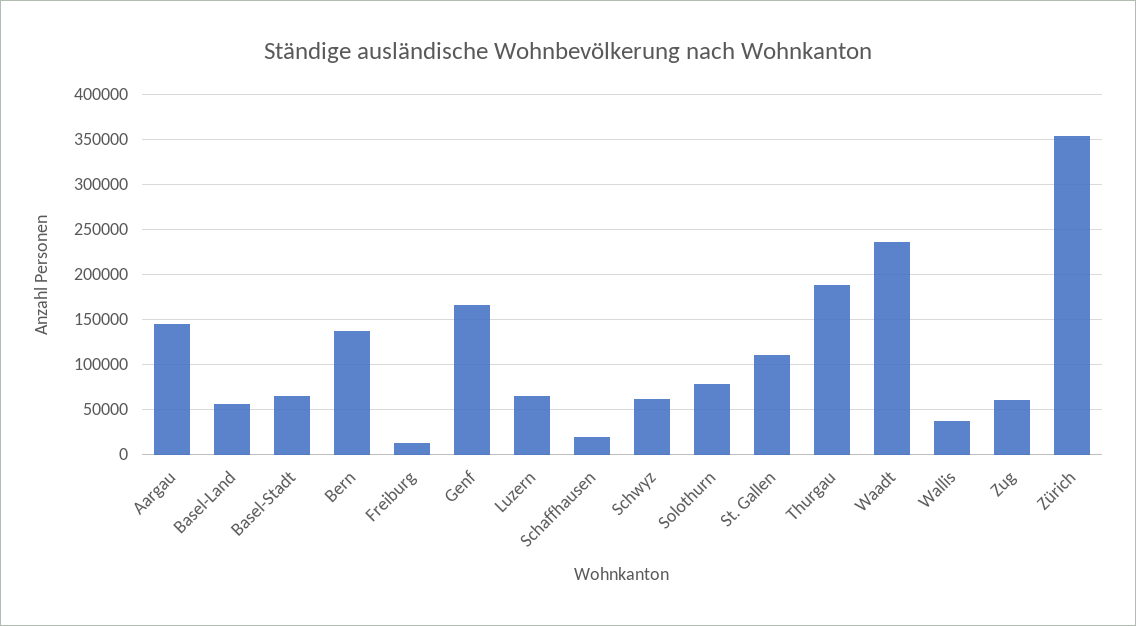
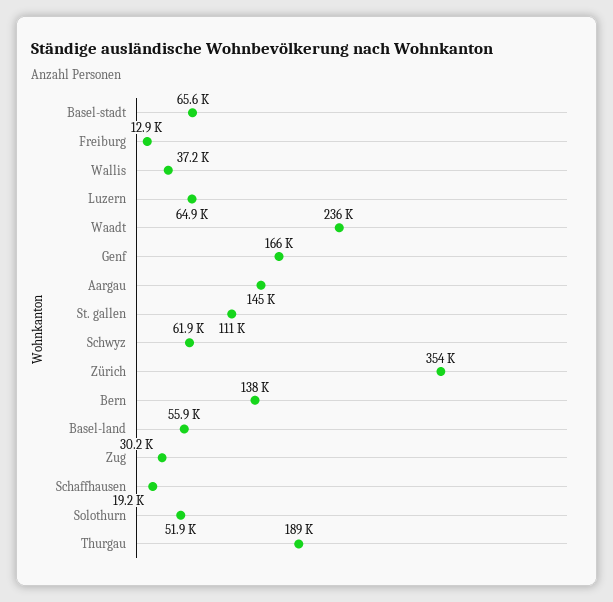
Solothurn: 80000 -> 51900
Zug: 60000 -> 30200

